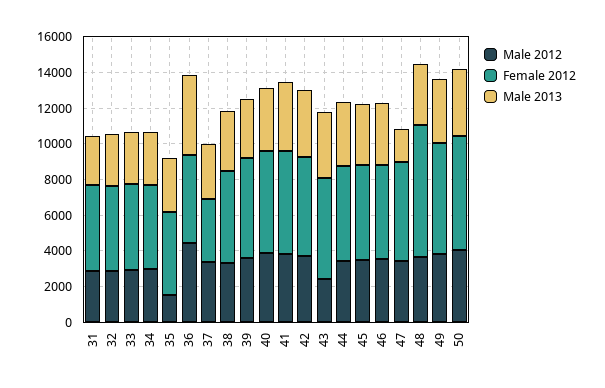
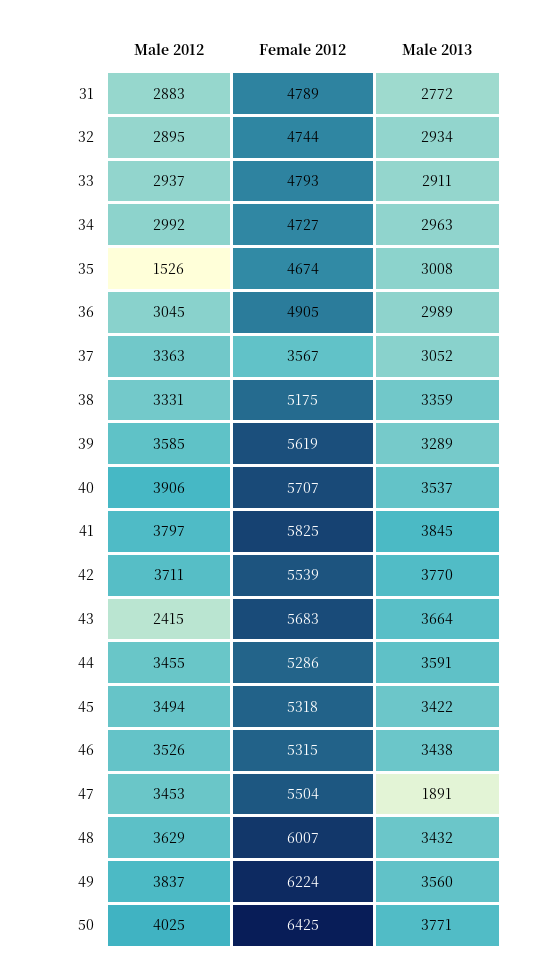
Male 2012, 36: 4500 -> 3045
Male 2013, 36: 4500 -> 2989
Female 2012, 48: 7500 -> 6007

